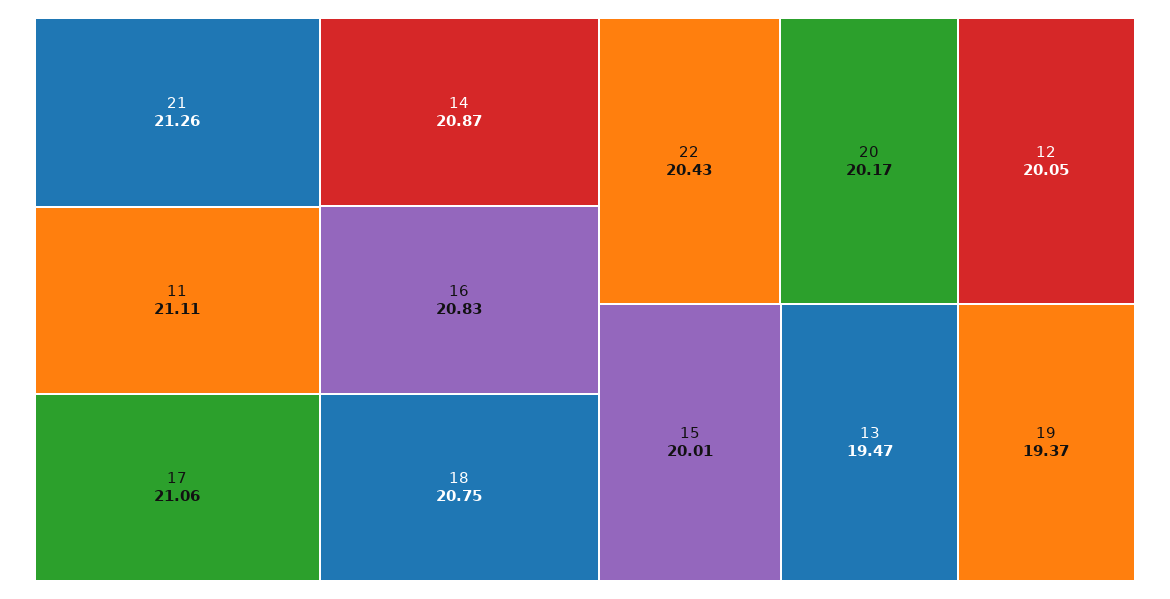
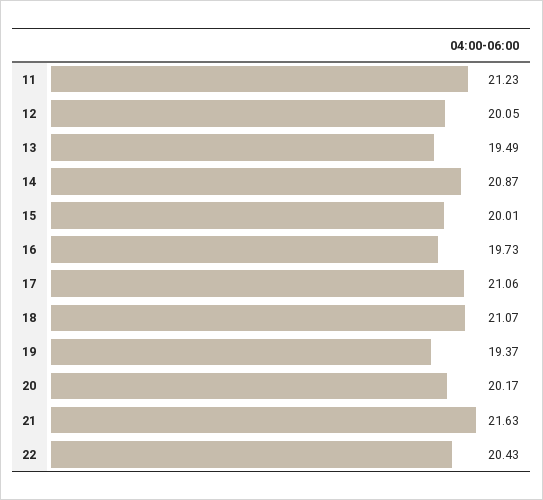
21: 21.26 -> 21.63
11: 21.11 -> 21.23
16: 20.83 -> 19.73
18: 20.75 -> 21.07
13: 19.47 -> 19.49

